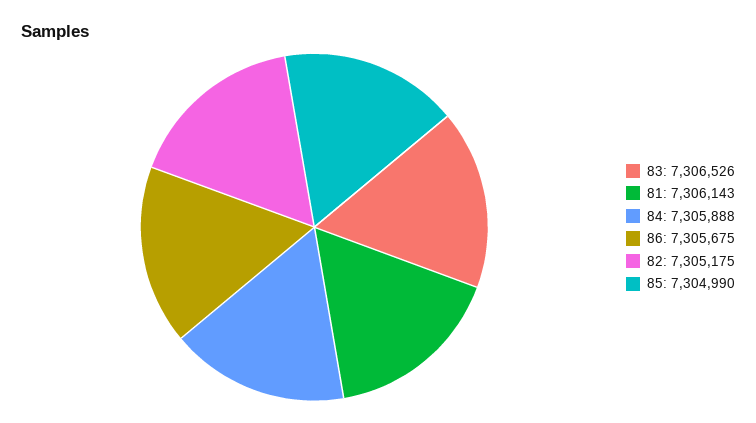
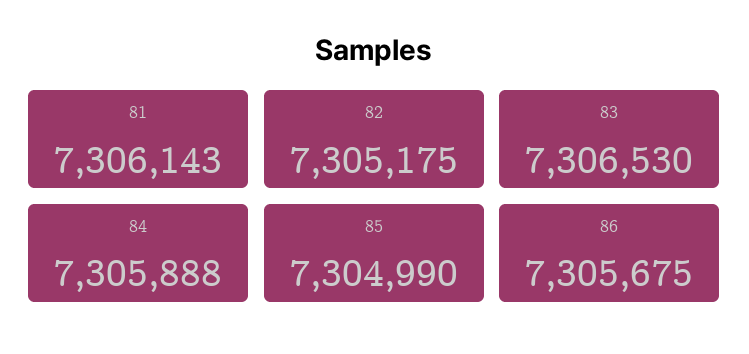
83: 7306526 -> 7306530

